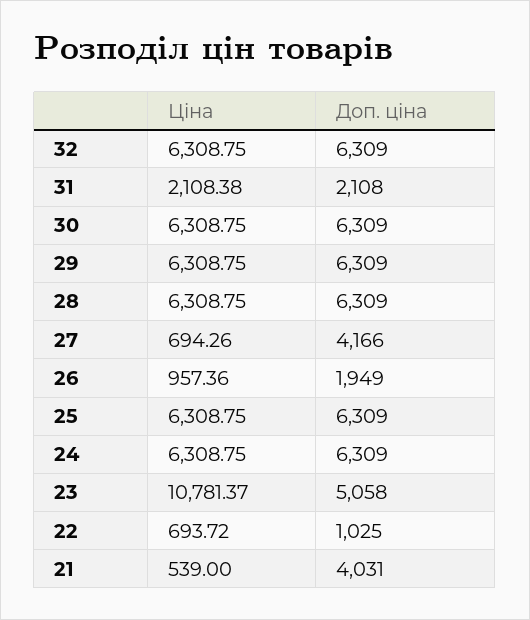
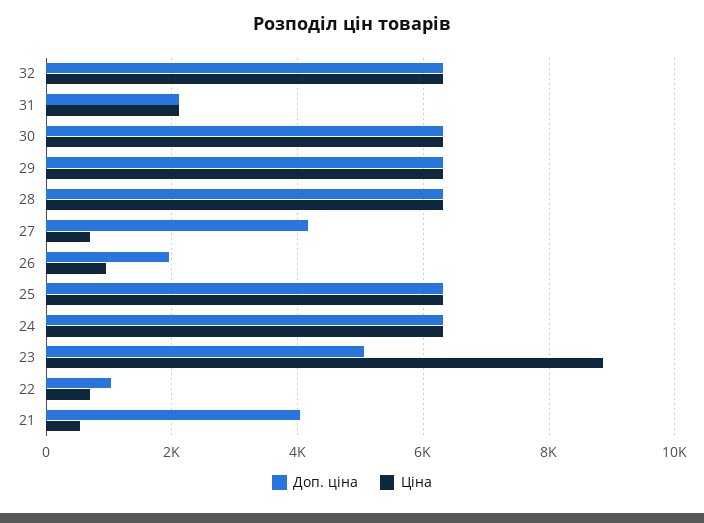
Ціна, 23: 10781.37 -> 8800

